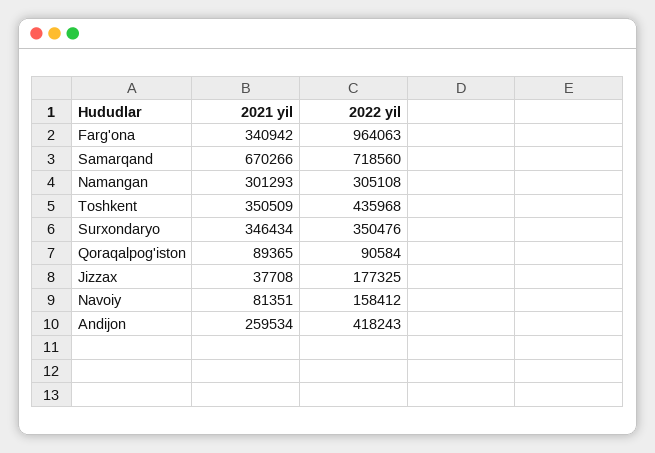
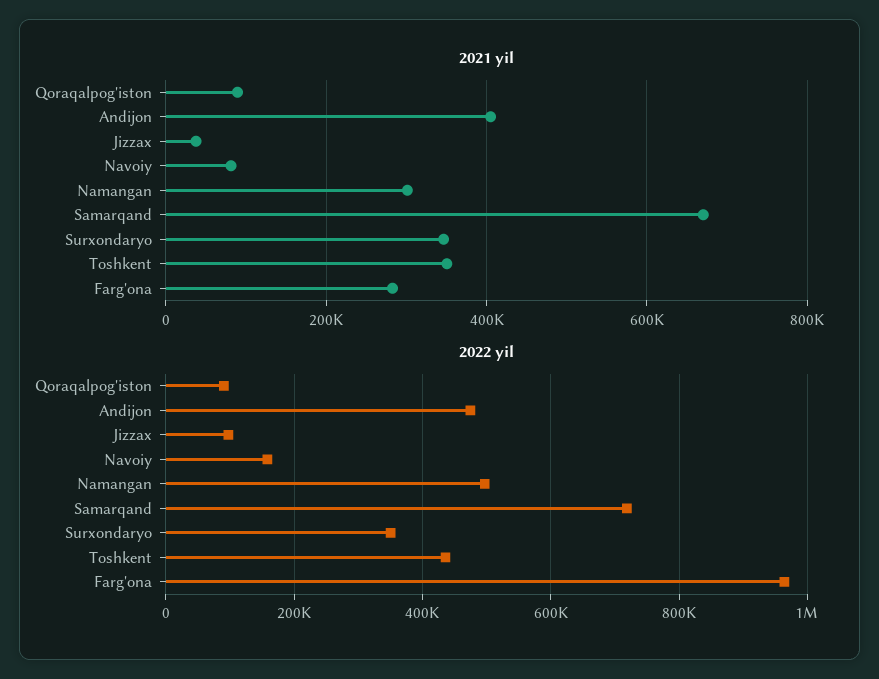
2021 yil, Farg'ona: 340942 -> 280000
2022 yil, Namangan: 305108 -> 500000
2022 yil, Jizzax: 177325 -> 100000
2021 yil, Andijon: 259534 -> 400000
2022 yil, Andijon: 418243 -> 480000

